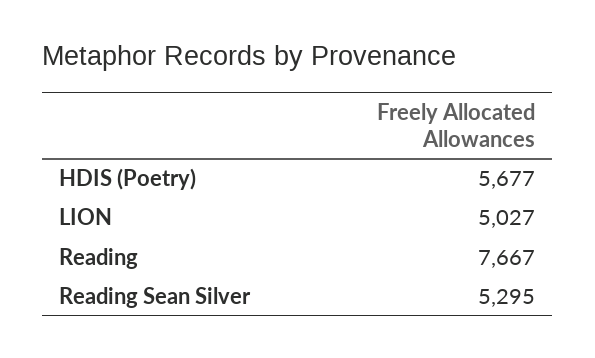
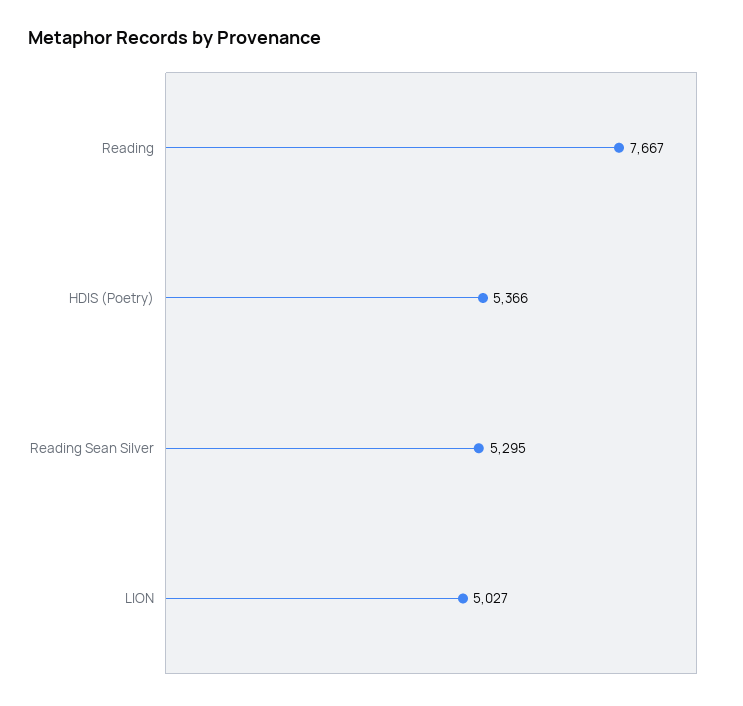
HDIS (Poetry): 5677 -> 5366

